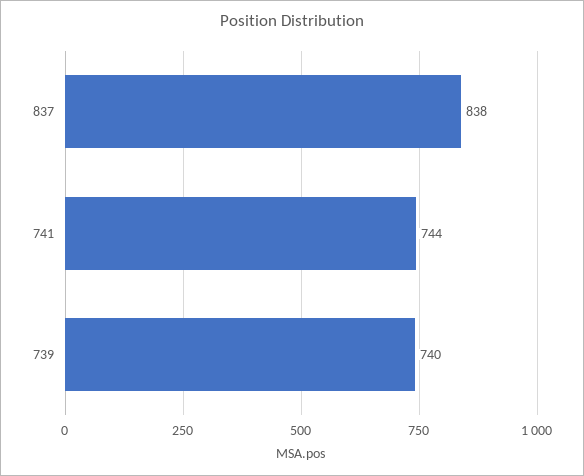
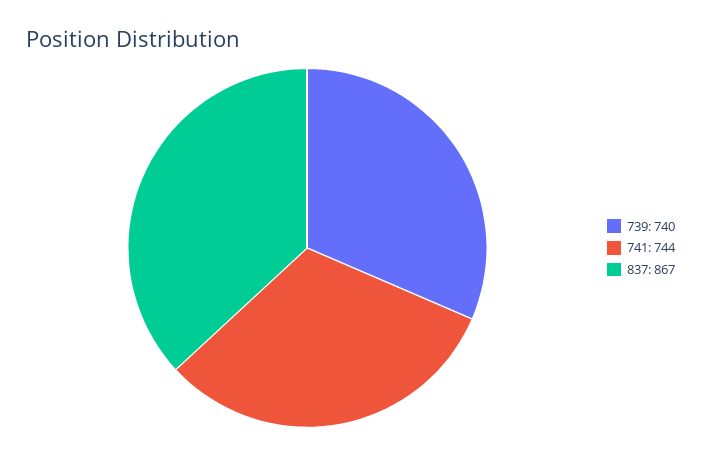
837: 838 -> 867

